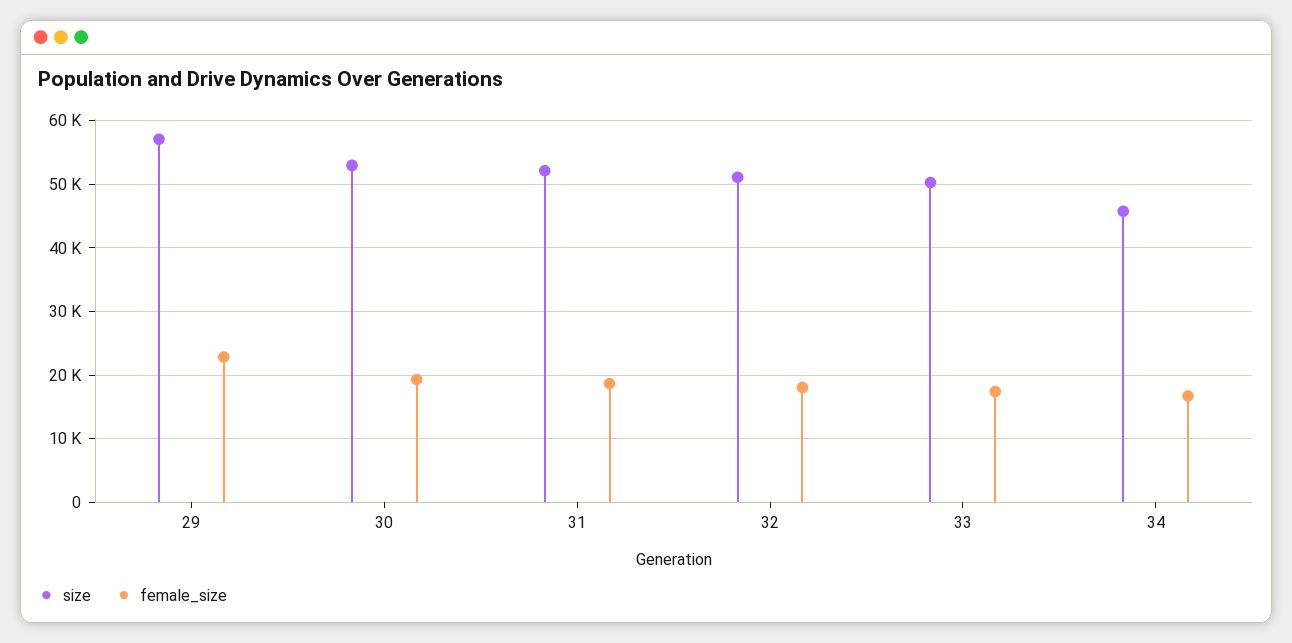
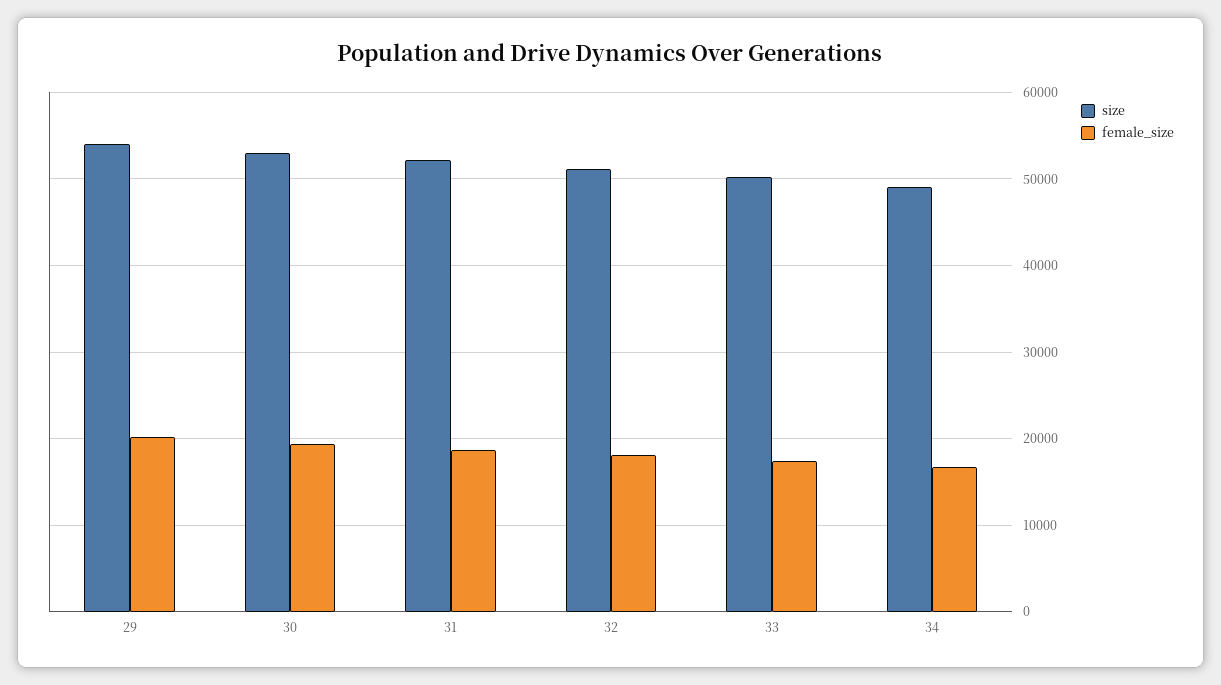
size, 29: 57000 -> 54000
female_size, 29: 23000 -> 20000
size, 34: 46000 -> 49000

